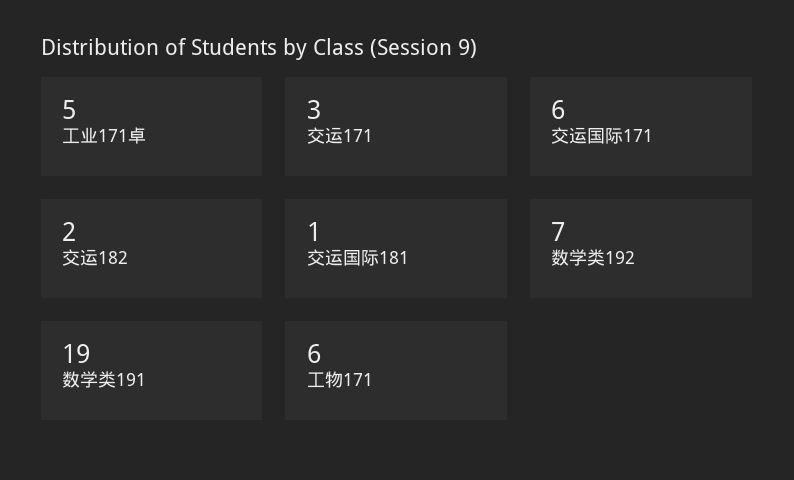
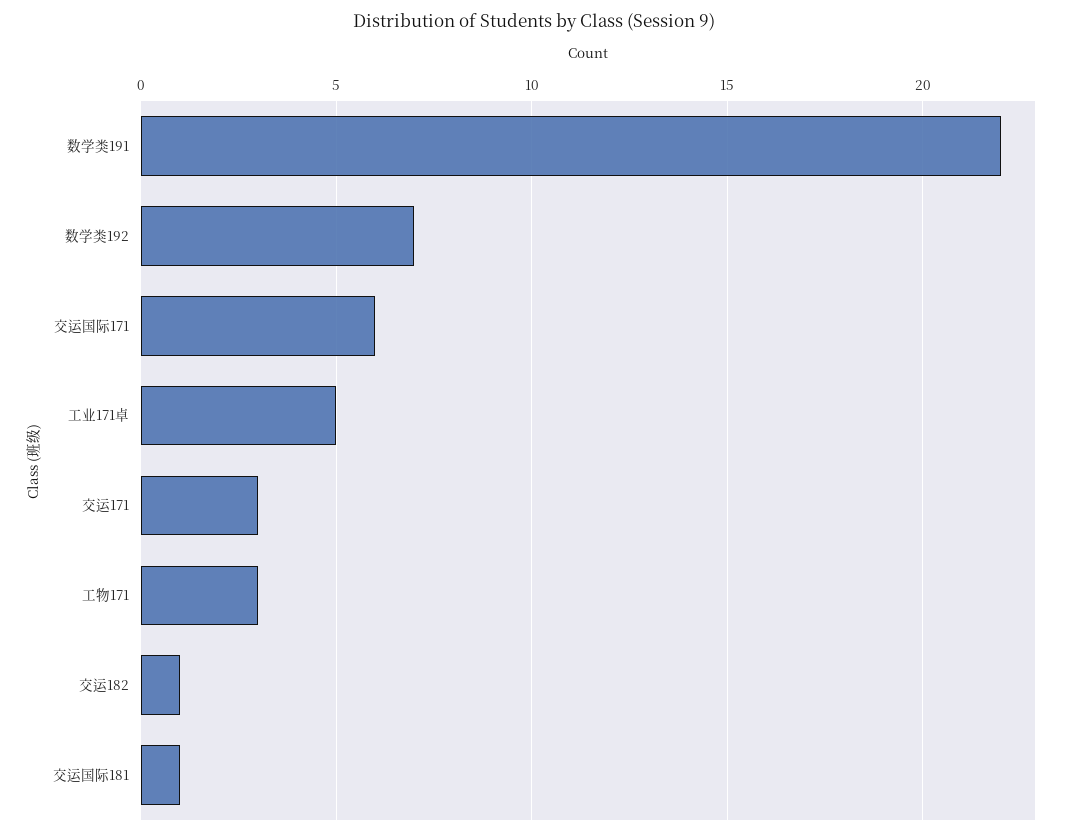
交运182: 2 -> 1
数学类191: 19 -> 22
工物171: 6 -> 3

